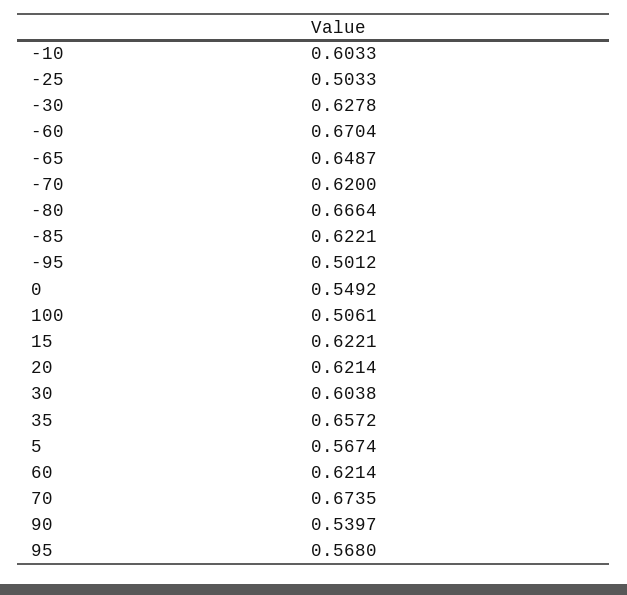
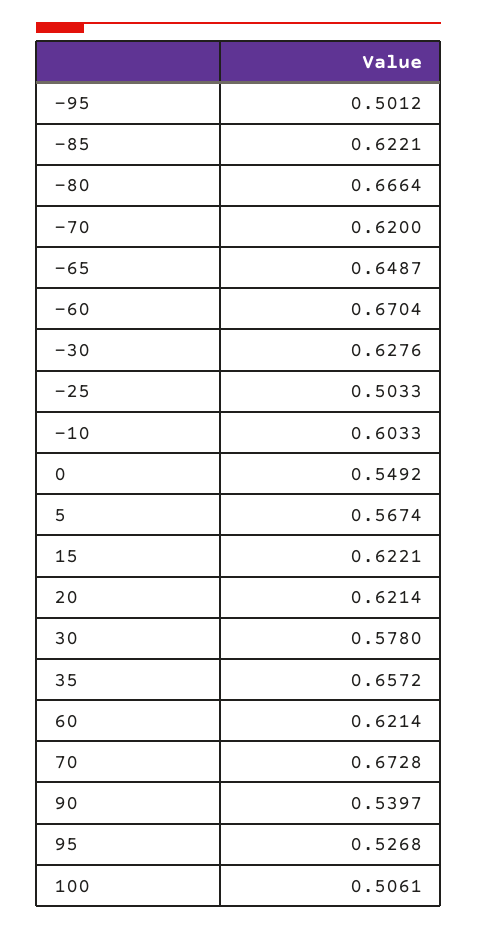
-30: 0.6278 -> 0.6276
30: 0.6038 -> 0.578
70: 0.6735 -> 0.6728
95: 0.568 -> 0.5268

